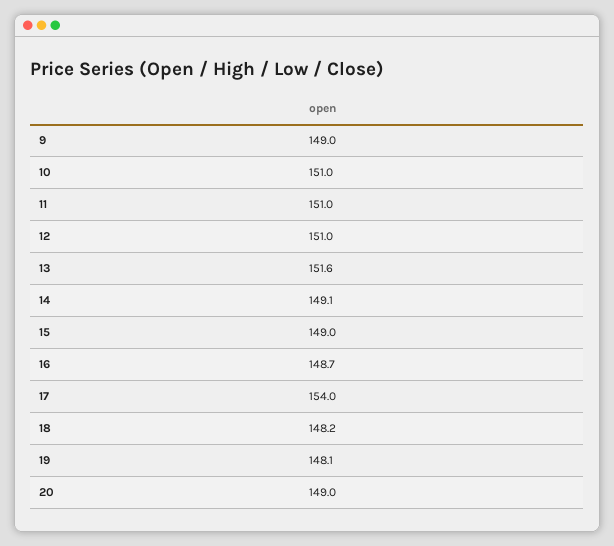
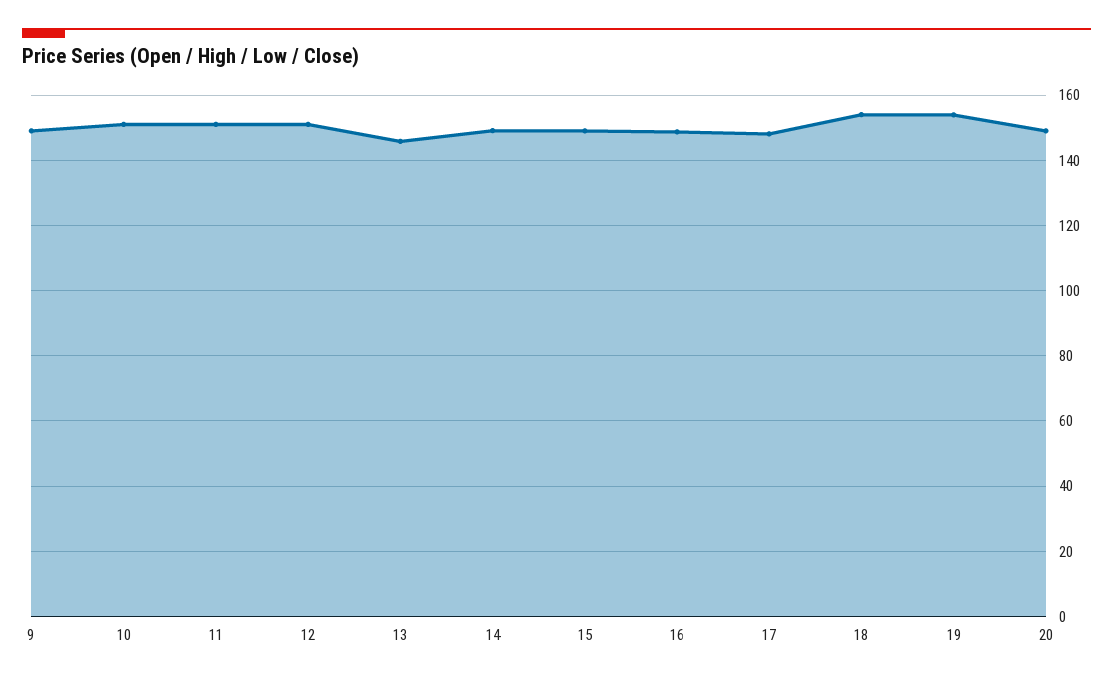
13: 151.6 -> 146
17: 154 -> 148
18: 148.2 -> 154
19: 148.1 -> 154

